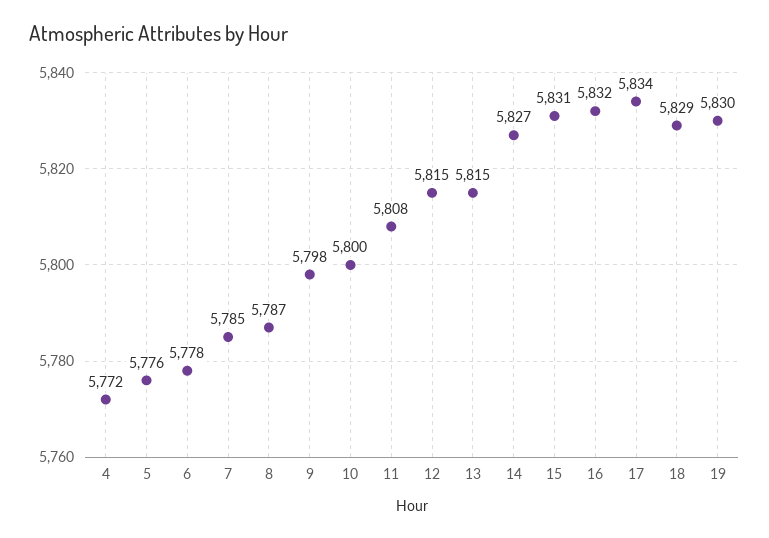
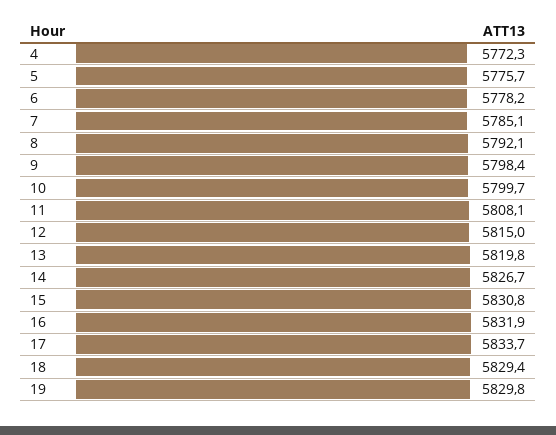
8: 5787 -> 5792.1
13: 5815 -> 5819.8

